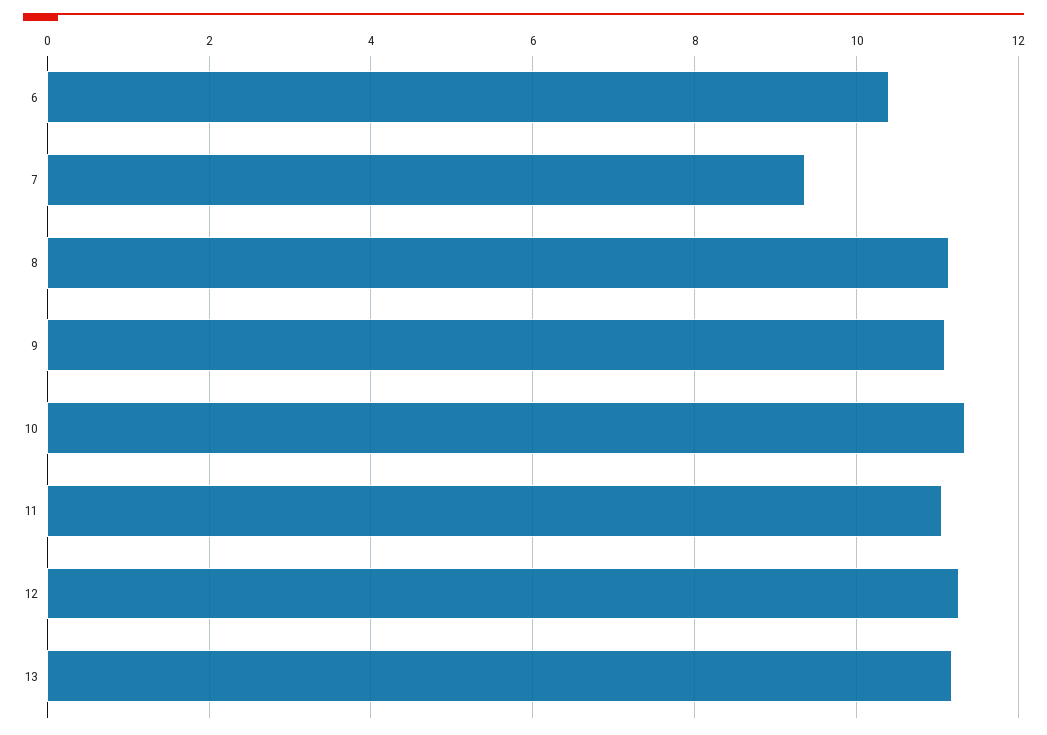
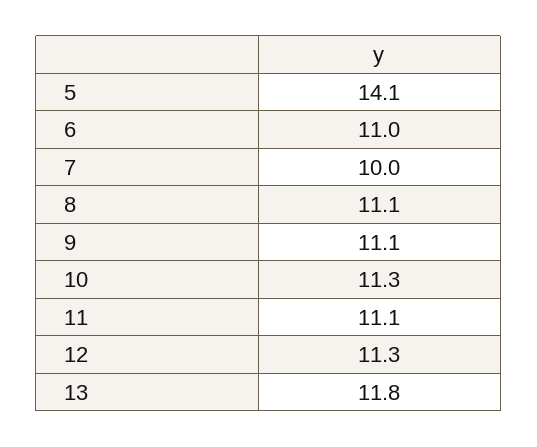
6: 10.4 -> 11
7: 9.4 -> 10
13: 11.2 -> 11.8
5: none -> 14.1

